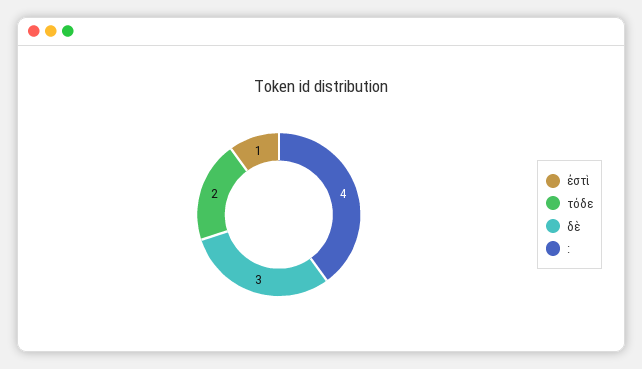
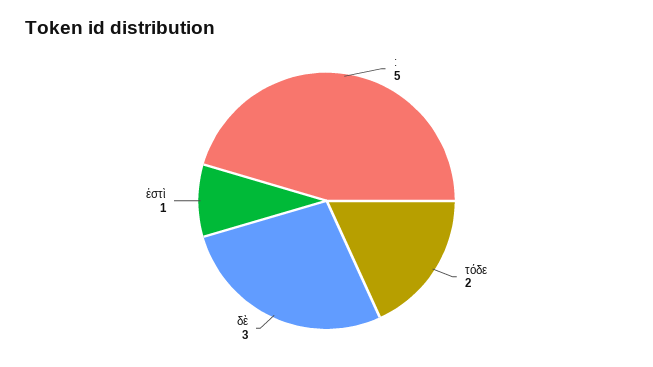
:: 4 -> 5

